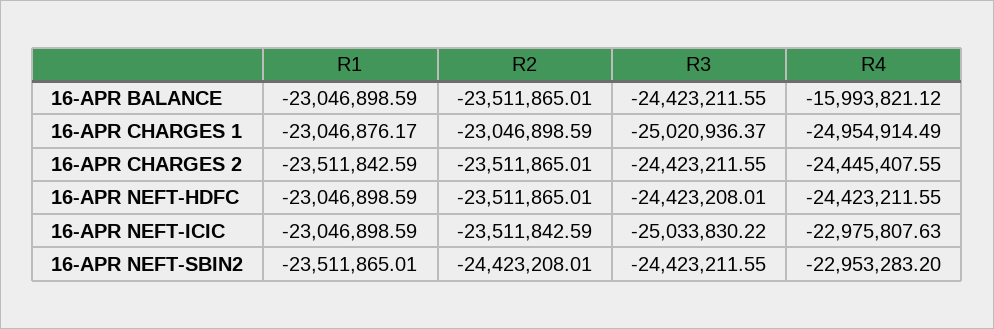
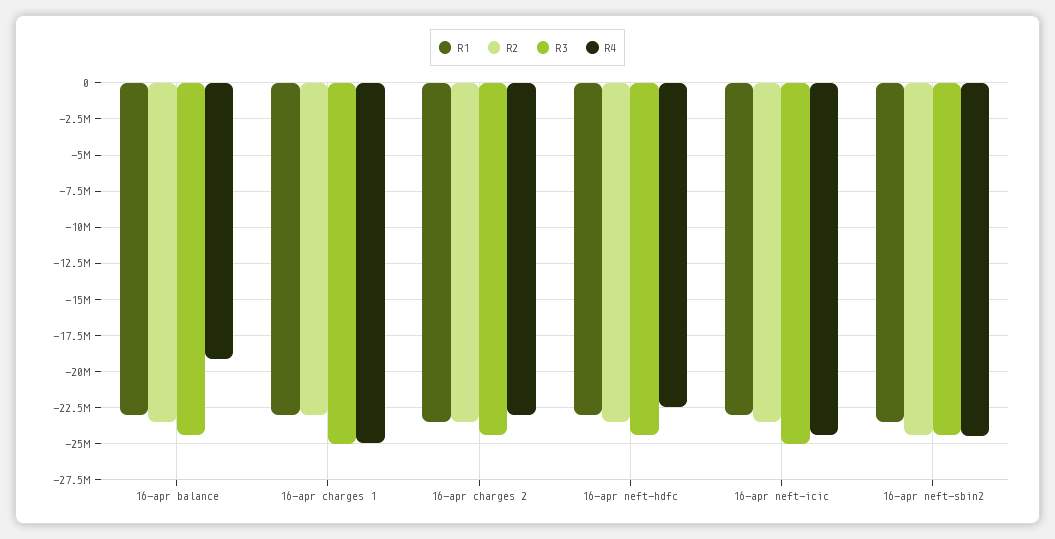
R4, 16-APR BALANCE: -15993821.12 -> -19000000
R4, 16-APR CHARGES 2: -24445407.55 -> -23000000
R4, 16-APR NEFT-HDFC: -24423211.55 -> -22500000
R4, 16-APR NEFT-ICIC: -22975807.63 -> -24500000
R4, 16-APR NEFT-SBIN2: -22953283.2 -> -24500000

